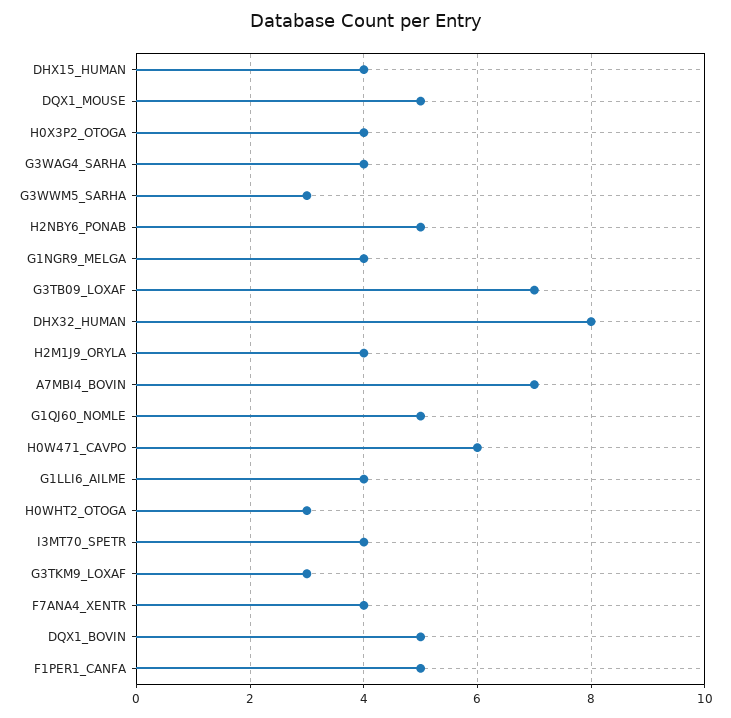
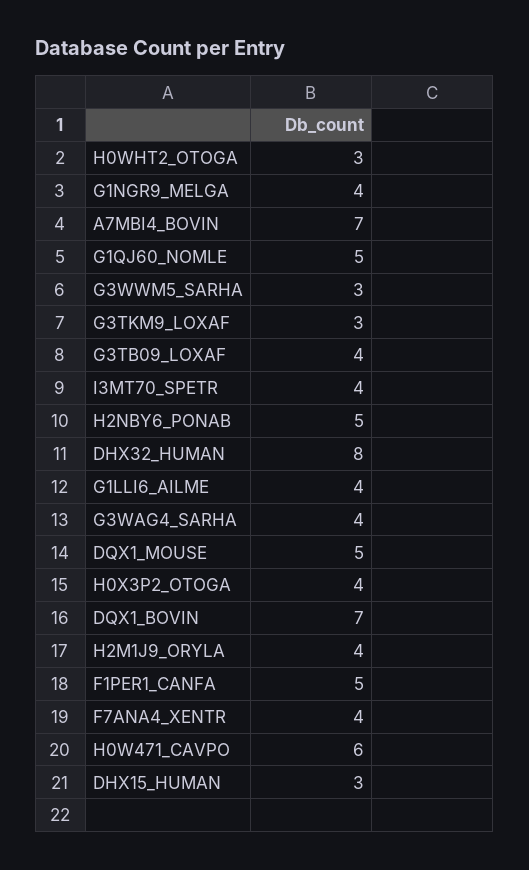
DHX15_HUMAN: 4 -> 3
G3TB09_LOXAF: 7 -> 4
DQX1_BOVIN: 5 -> 7

